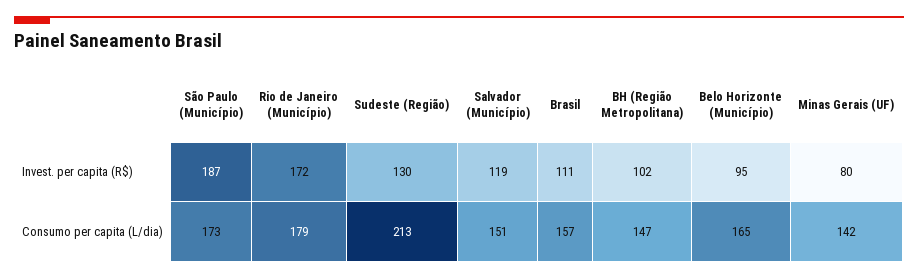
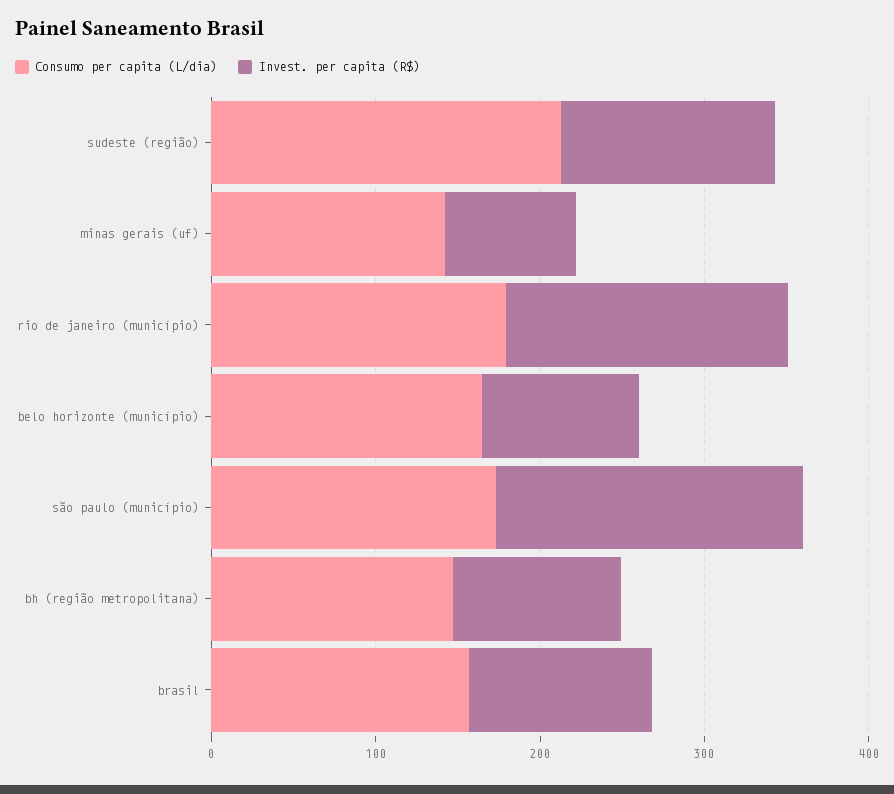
Invest. per capita (R$), Salvador (Município): 119 -> none
Consumo per capita (L/dia), Salvador (Município): 151 -> none

